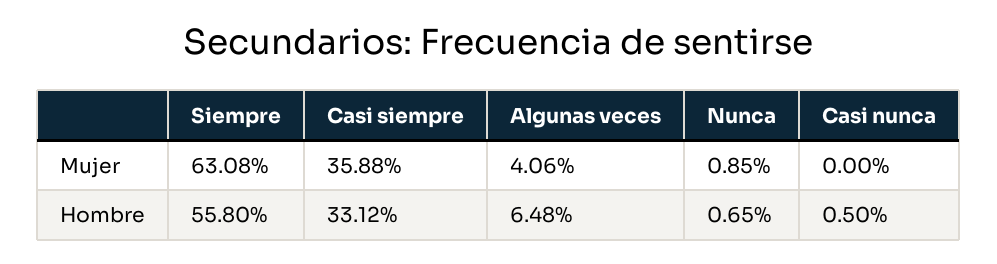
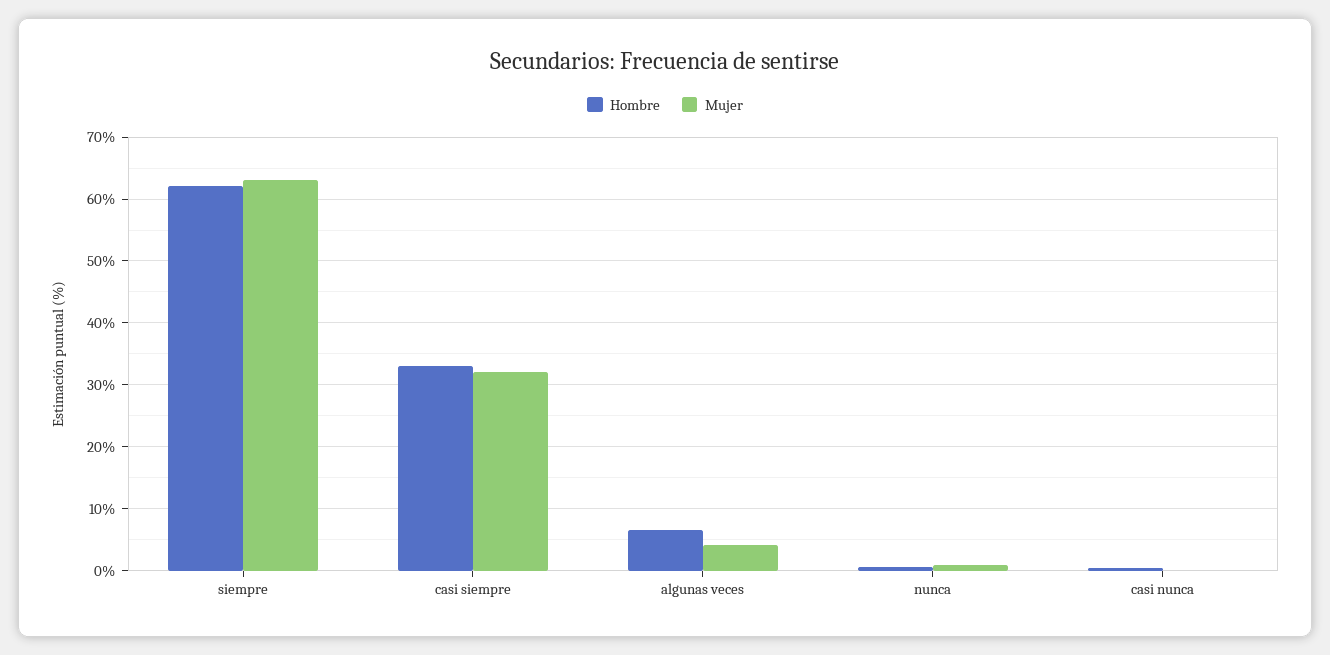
Mujer, Casi siempre: 35.88 -> 32
Hombre, Siempre: 55.8 -> 62

